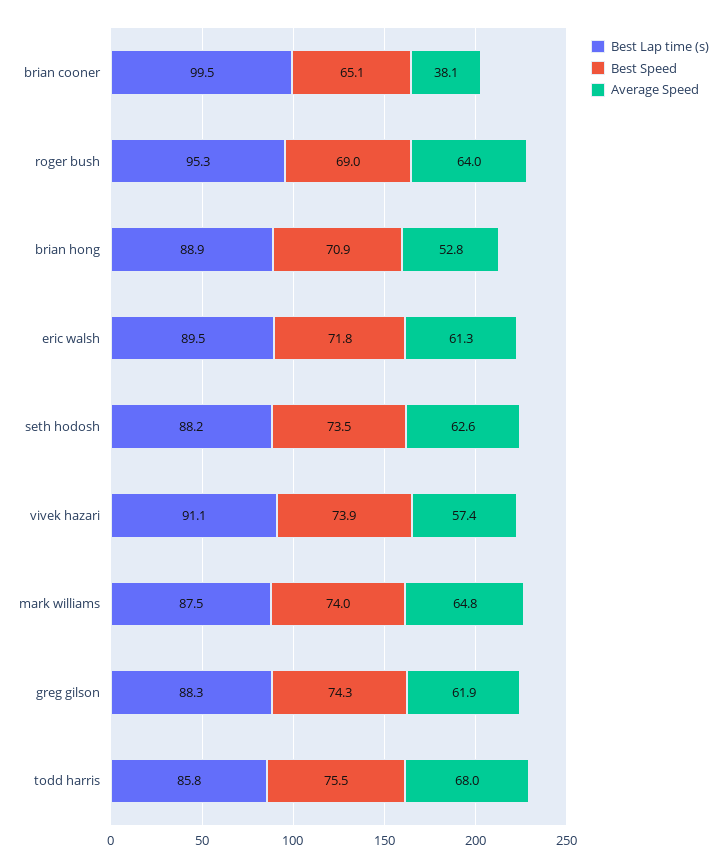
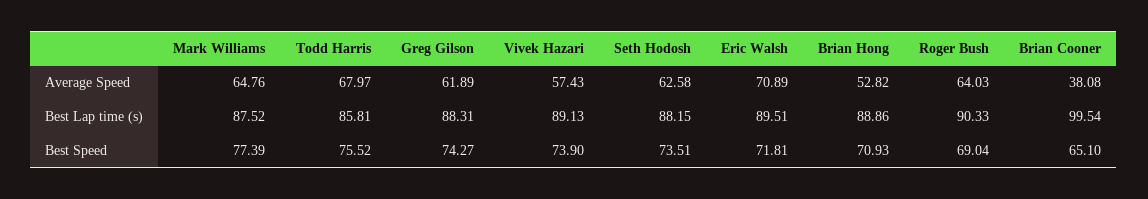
Best Lap time (s), roger bush: 95.3 -> 90.33
Average Speed, eric walsh: 61.3 -> 70.89
Best Lap time (s), vivek hazari: 91.1 -> 89.13
Best Speed, mark williams: 74 -> 77.39

